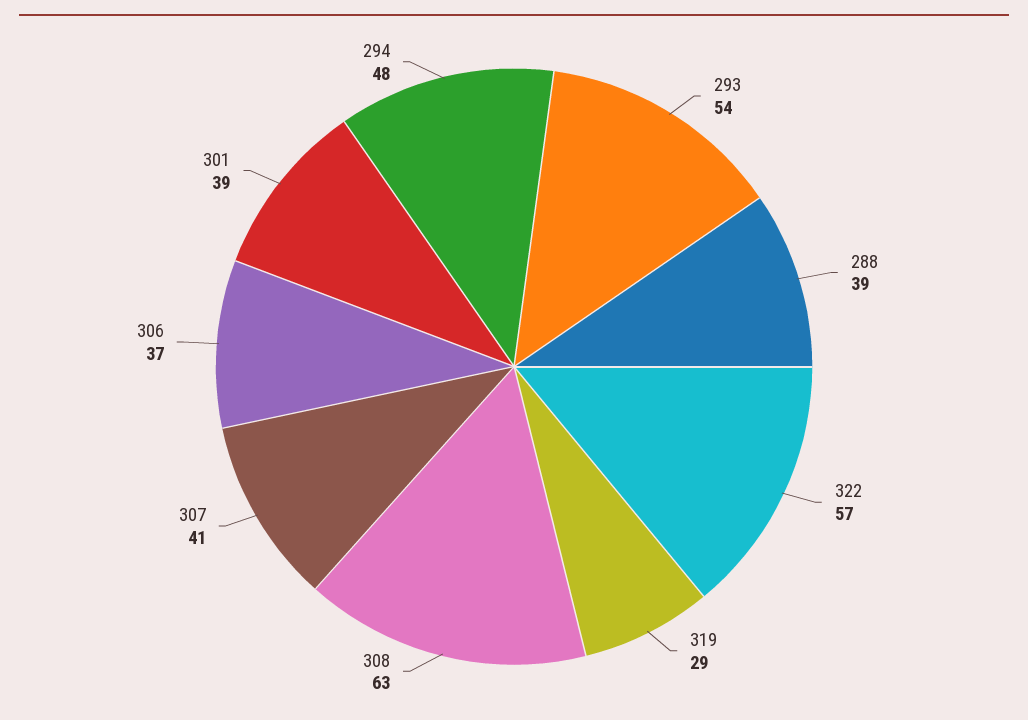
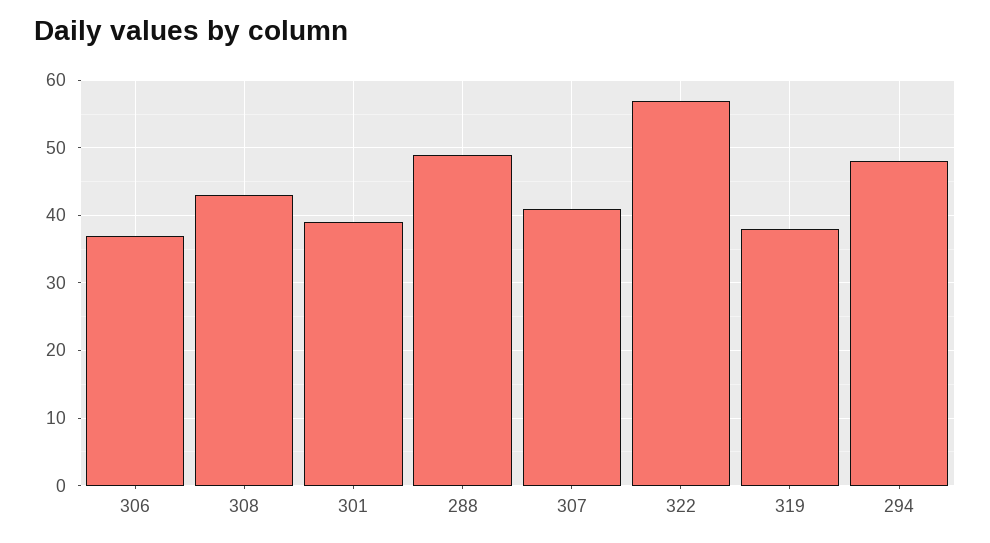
293: 54 -> none
288: 39 -> 49
319: 29 -> 38
308: 63 -> 43

